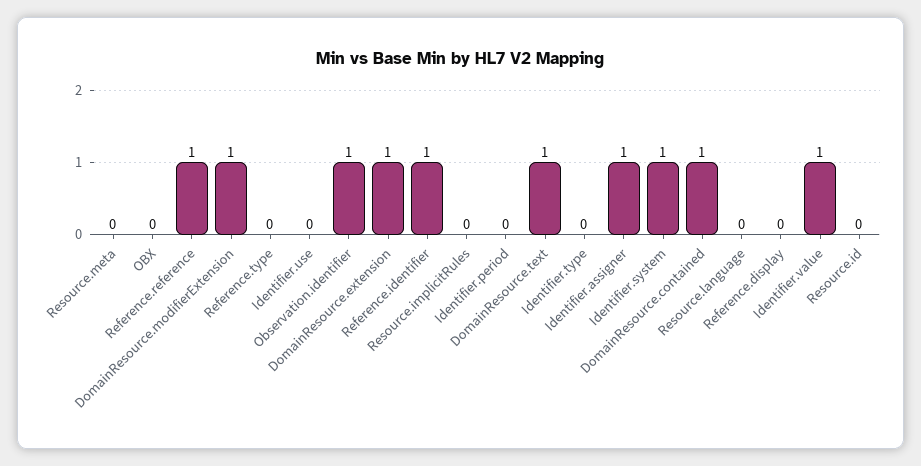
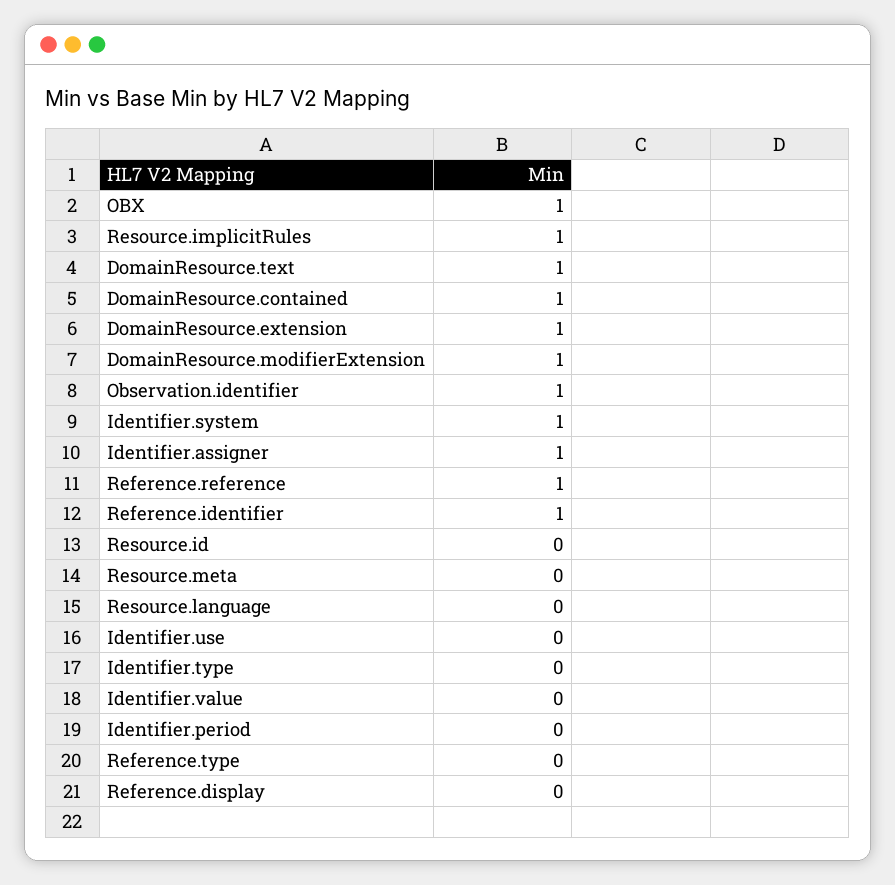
OBX: 0 -> 1
Resource.implicitRules: 0 -> 1
Identifier.value: 1 -> 0

